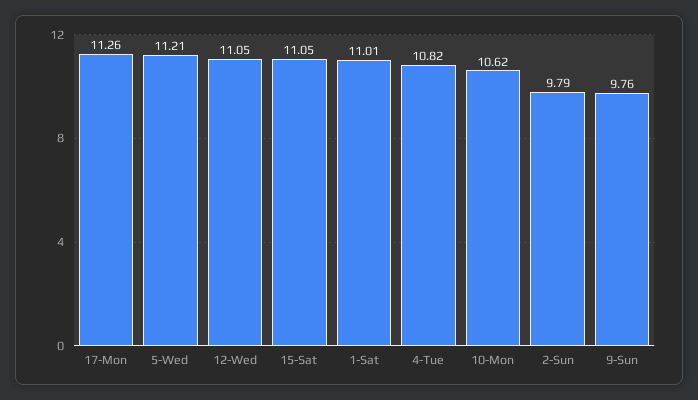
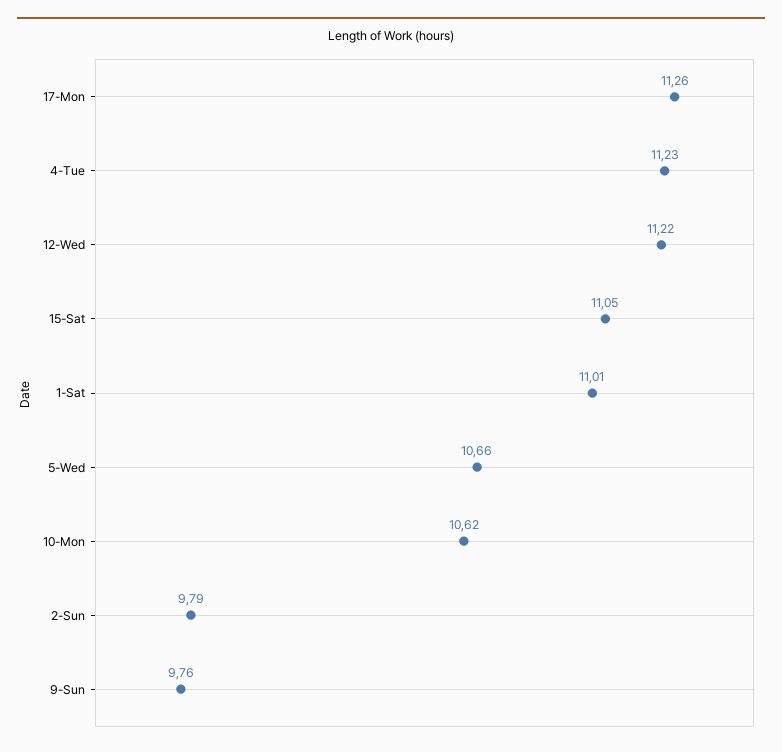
5-Wed: 11.21 -> 10.66
12-Wed: 11.05 -> 11.22
4-Tue: 10.82 -> 11.23

